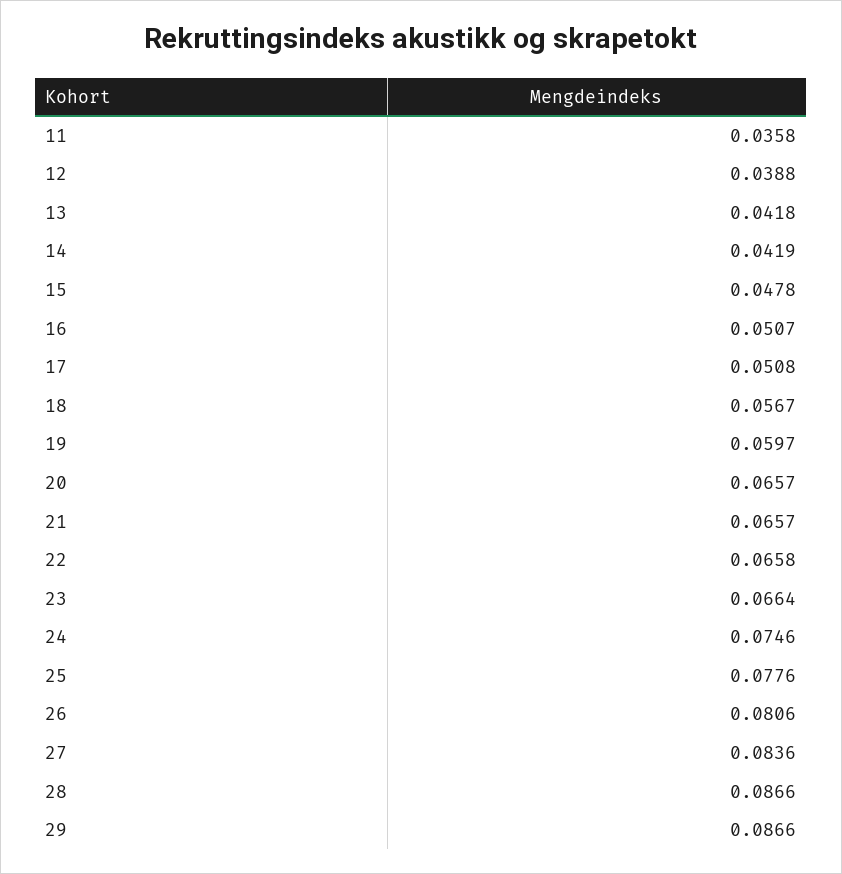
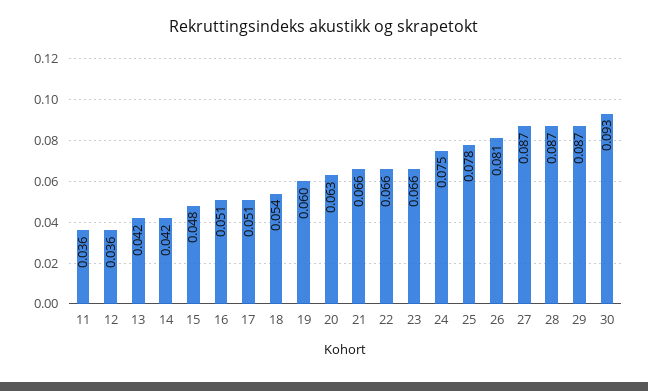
12: 0.0388 -> 0.036
18: 0.0567 -> 0.054
20: 0.0657 -> 0.063
27: 0.0836 -> 0.087
30: none -> 0.093

